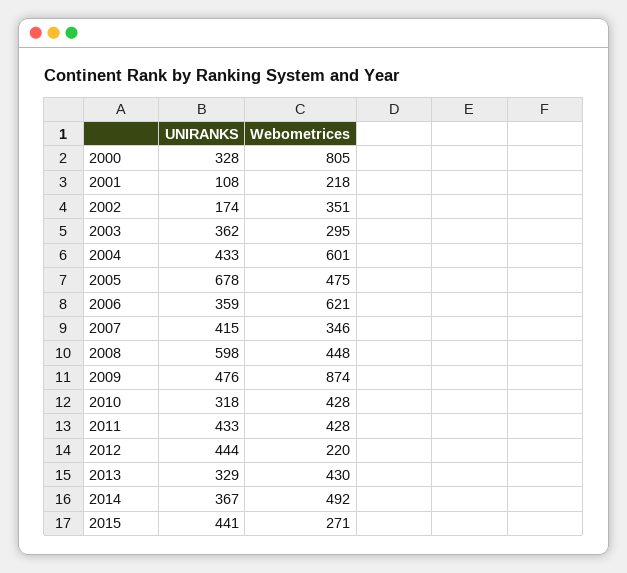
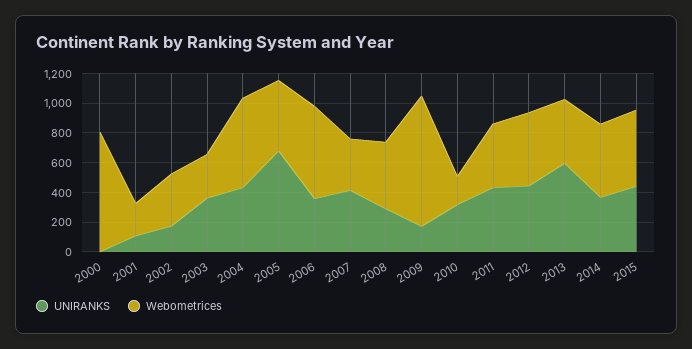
UNIRANKS, 2000: 328 -> 0
UNIRANKS, 2008: 598 -> 300
UNIRANKS, 2009: 476 -> 200
Webometrices, 2010: 428 -> 200
Webometrices, 2012: 220 -> 500
UNIRANKS, 2013: 329 -> 600
Webometrices, 2015: 271 -> 500

